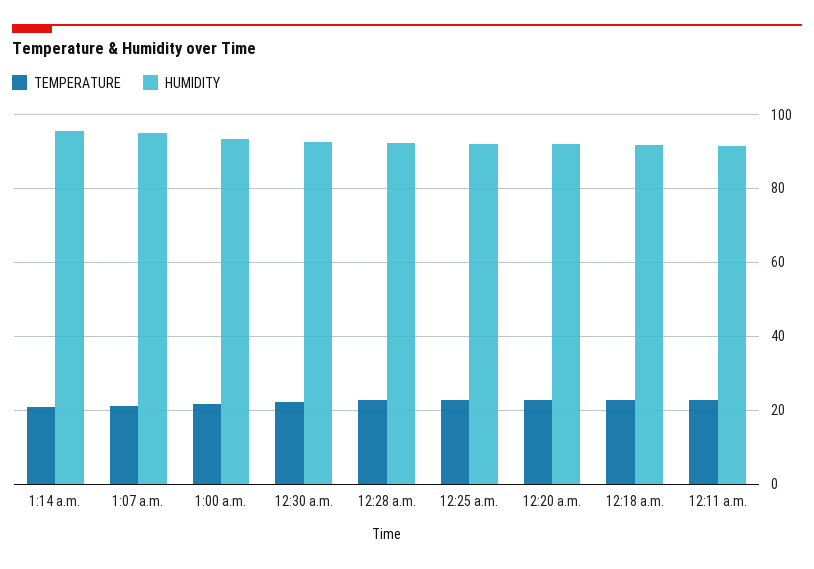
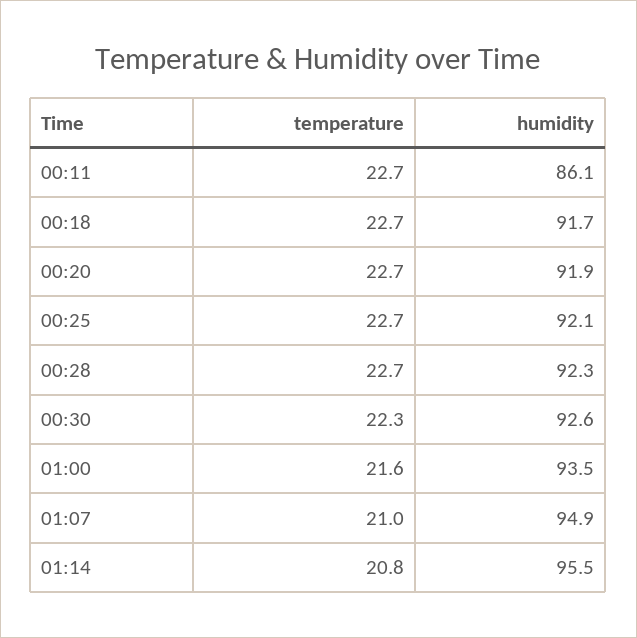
HUMIDITY, 12:11 a.m.: 92 -> 86.1

